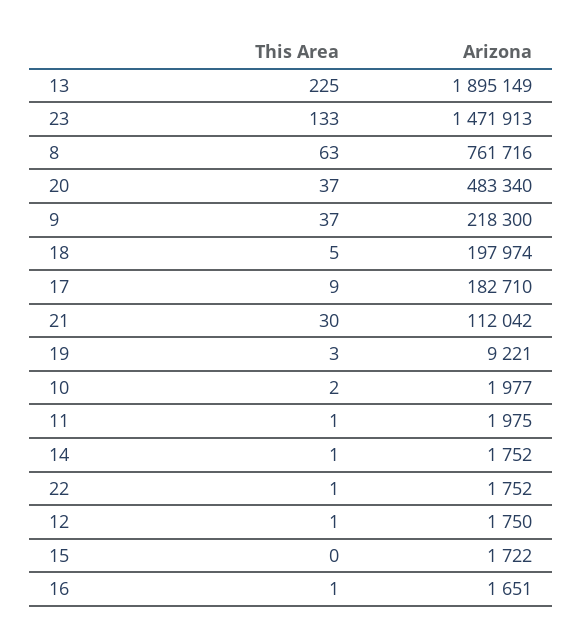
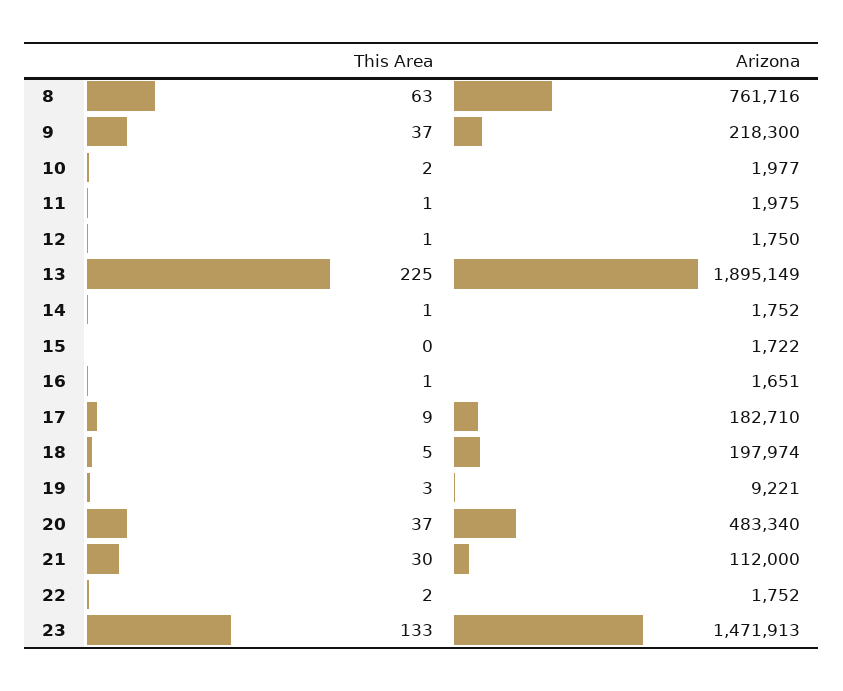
Arizona, 21: 112042 -> 112000
This Area, 22: 1 -> 2

